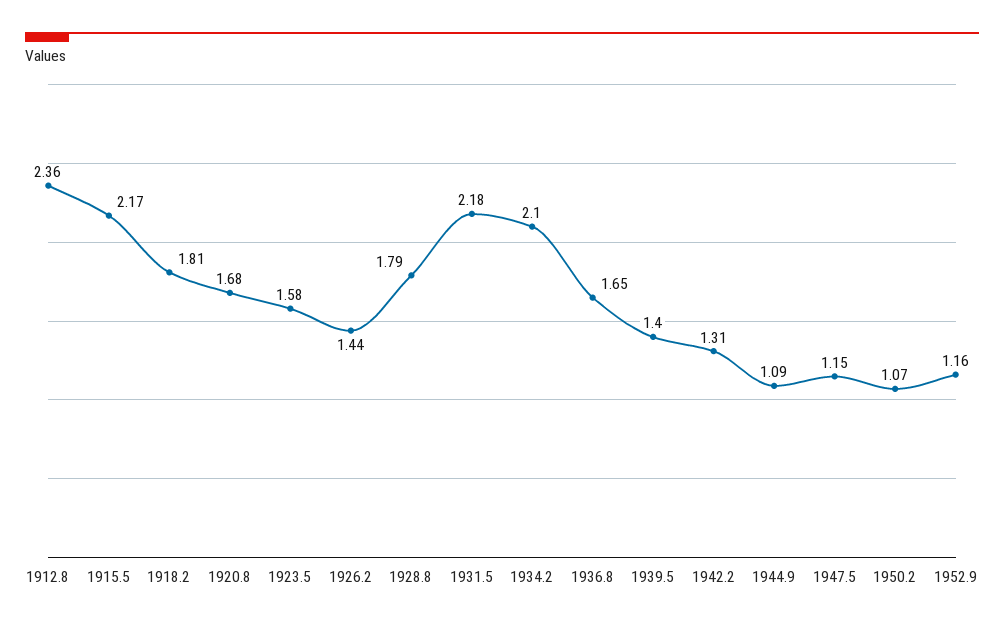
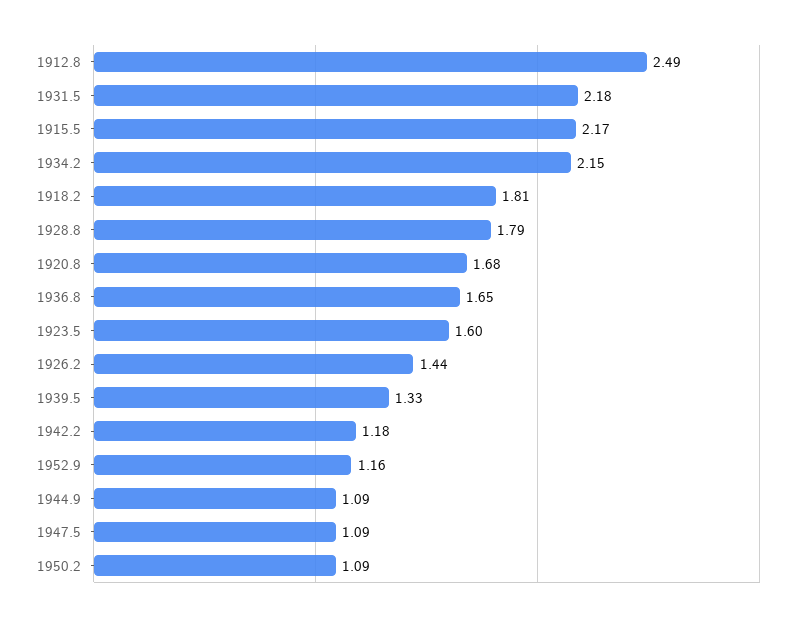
1912.8: 2.36 -> 2.49
1923.5: 1.58 -> 1.6
1934.2: 2.1 -> 2.15
1939.5: 1.4 -> 1.33
1942.2: 1.31 -> 1.18
1947.5: 1.15 -> 1.09
1950.2: 1.07 -> 1.09

